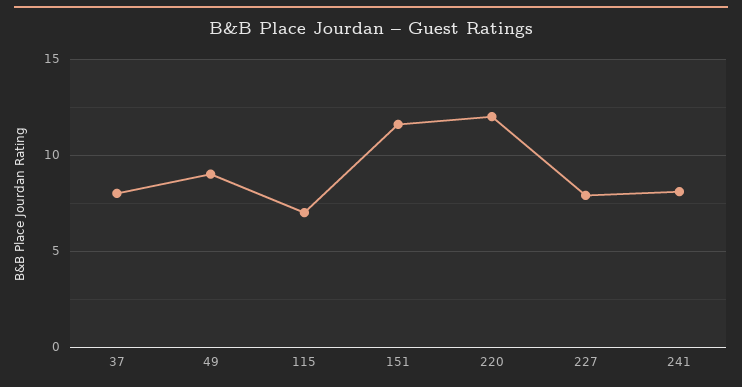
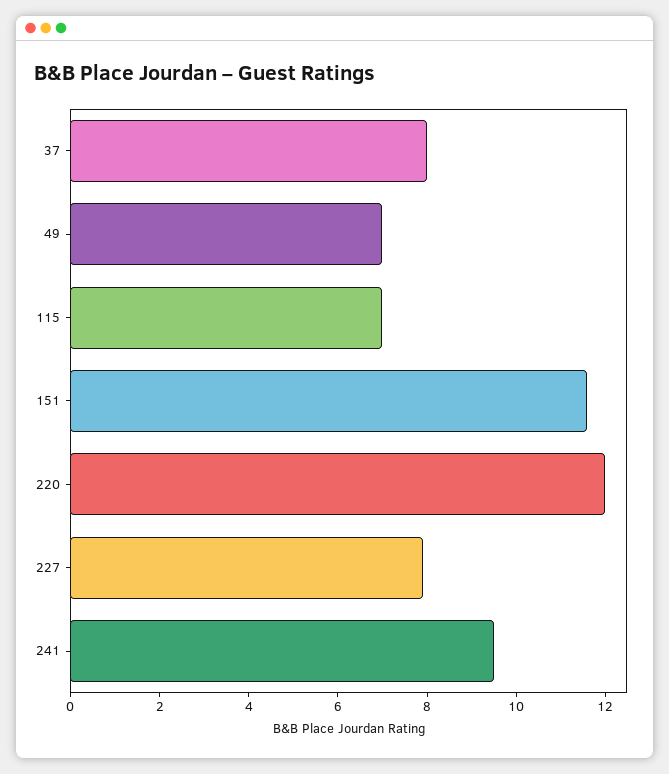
49: 9 -> 7
241: 8 -> 9.5

